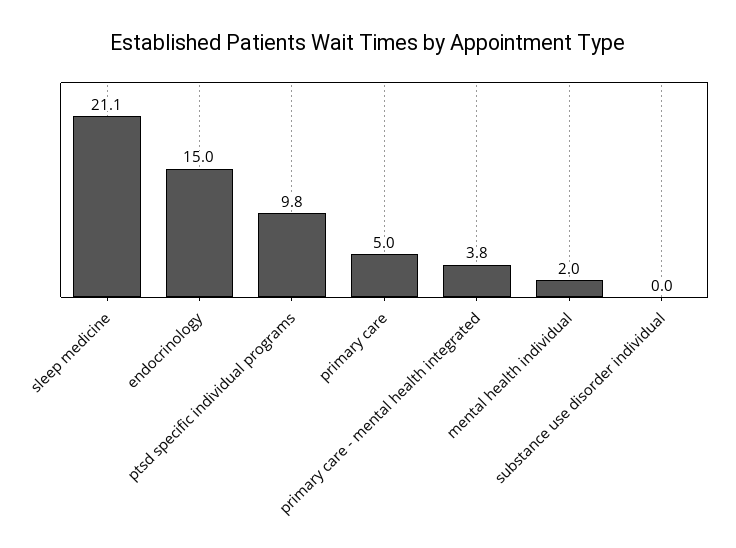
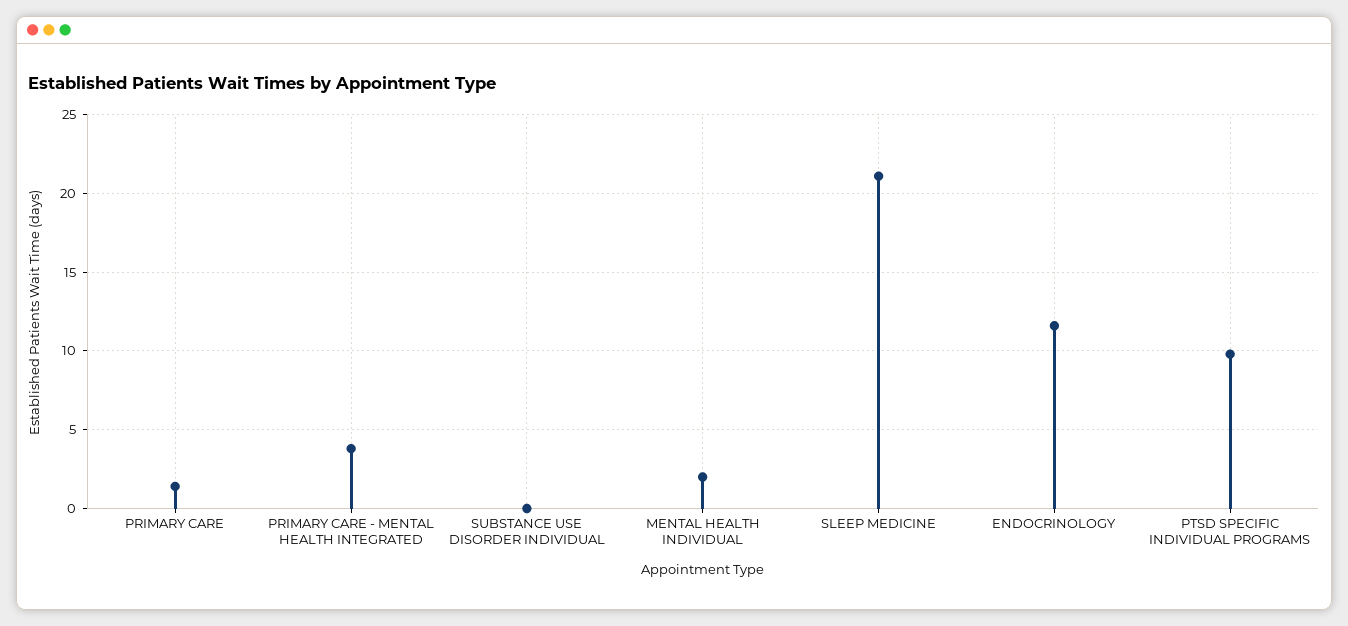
endocrinology: 15 -> 11.5
primary care: 5 -> 1.5

